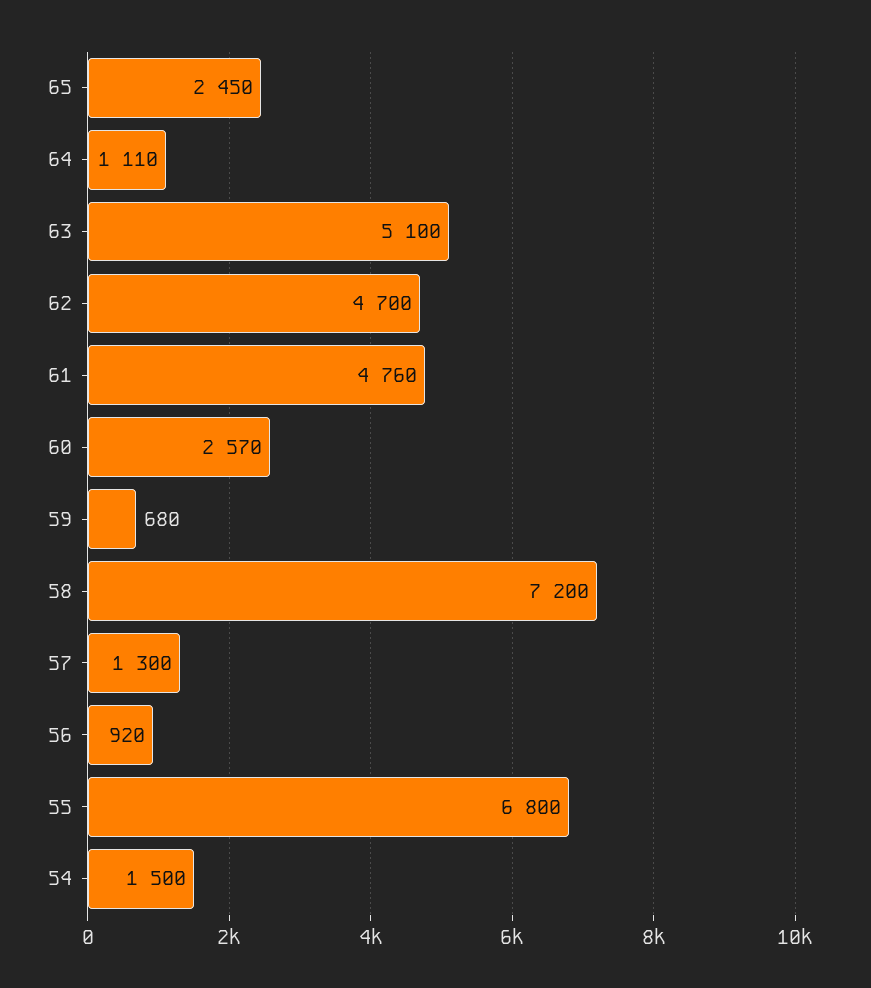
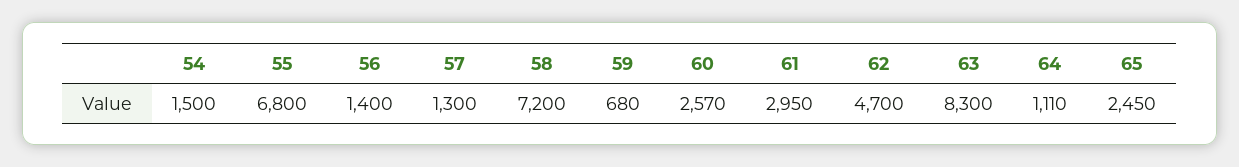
63: 5100 -> 8300
61: 4760 -> 2950
56: 920 -> 1400

